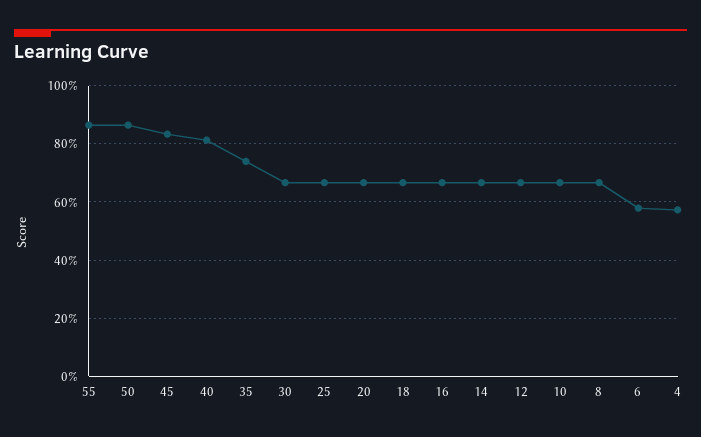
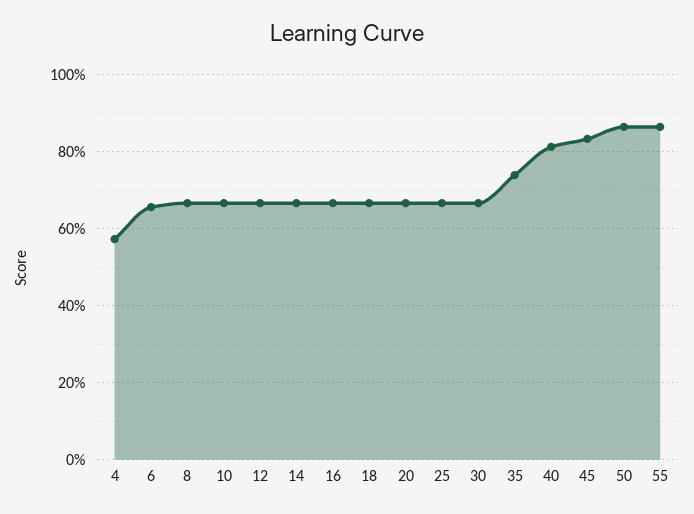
6: 57.5 -> 66

